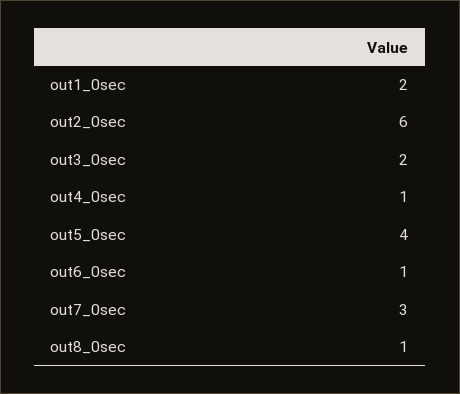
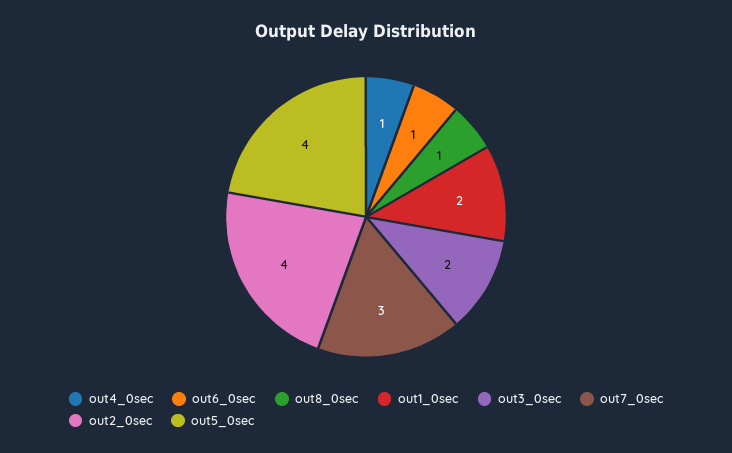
out2_0sec: 6 -> 4

